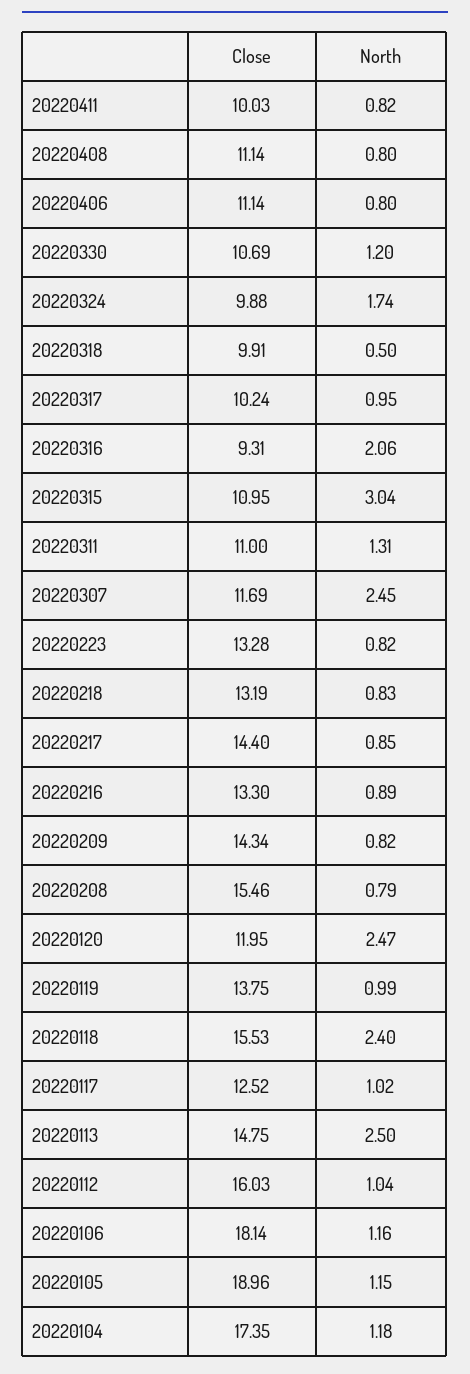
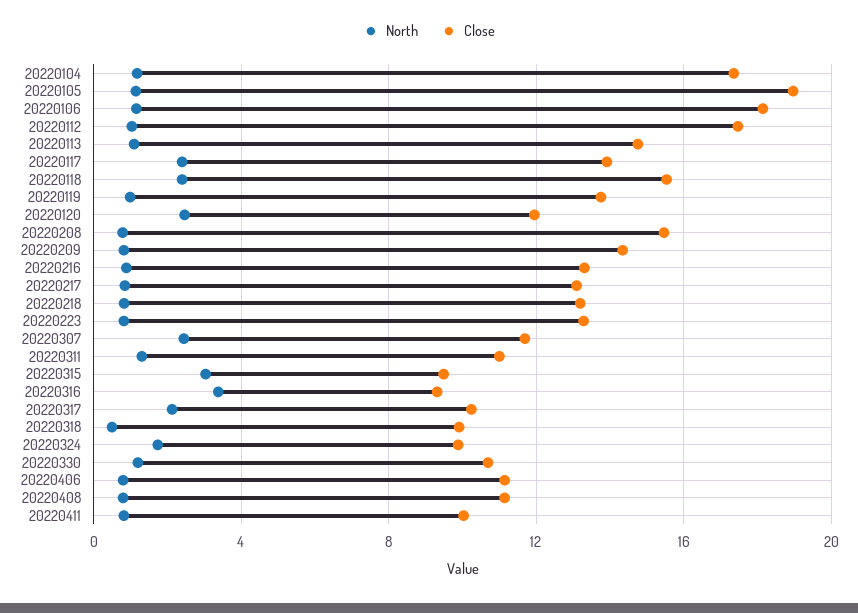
North, 20220317: 0.95 -> 2
North, 20220316: 2.06 -> 3.5
Close, 20220315: 10.95 -> 9.5
Close, 20220217: 14.4 -> 13
Close, 20220117: 12.52 -> 14
North, 20220117: 1.02 -> 2.5
North, 20220113: 2.5 -> 1
Close, 20220112: 16.03 -> 17.5

